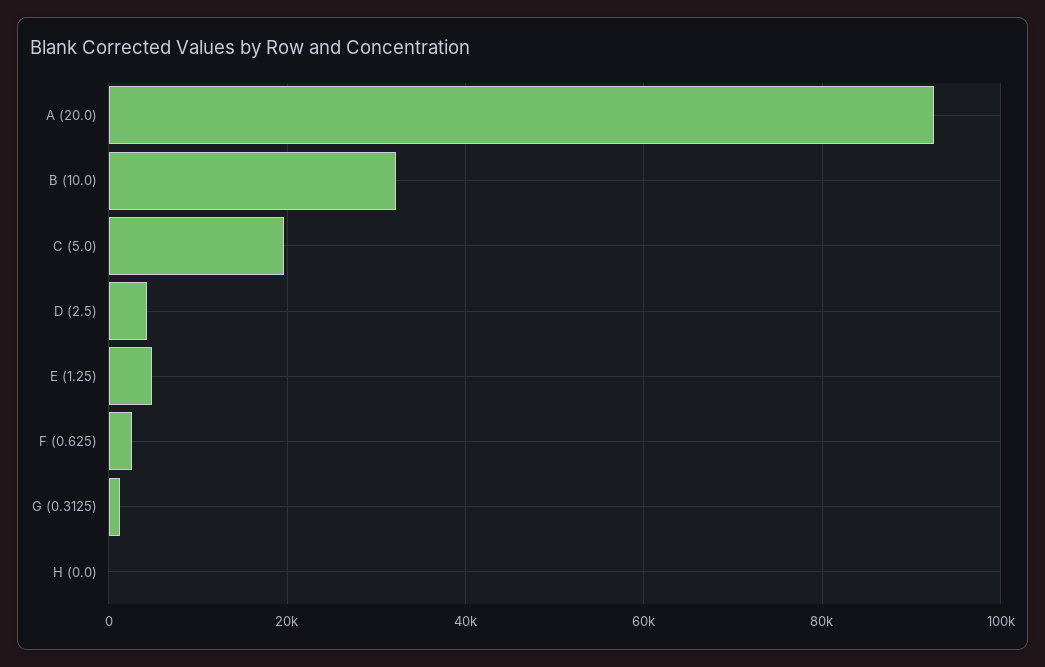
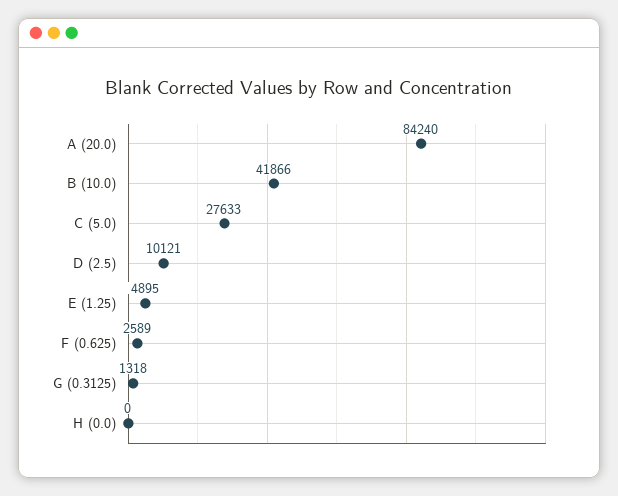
A (20.0): 92000 -> 84240
B (10.0): 32000 -> 41866
C (5.0): 20000 -> 27633
D (2.5): 4000 -> 10121

